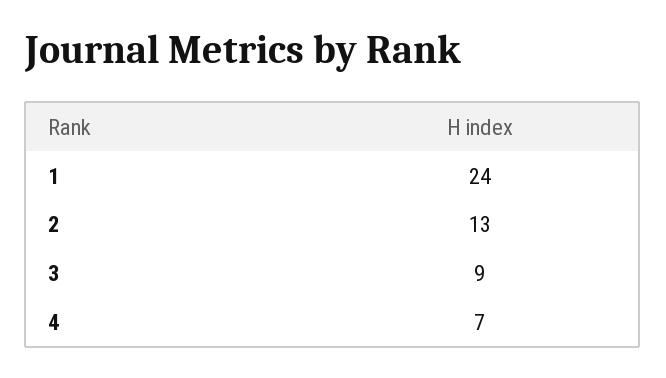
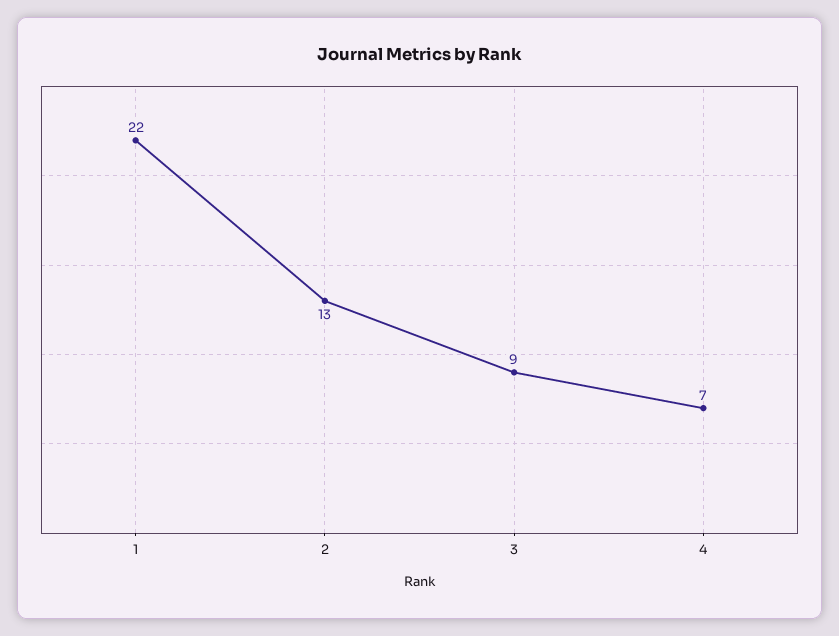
1: 24 -> 22

